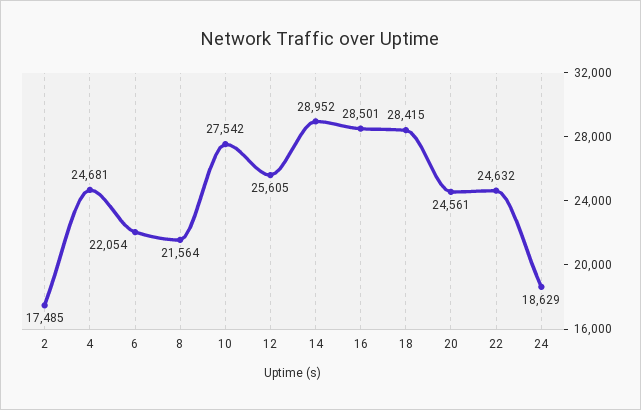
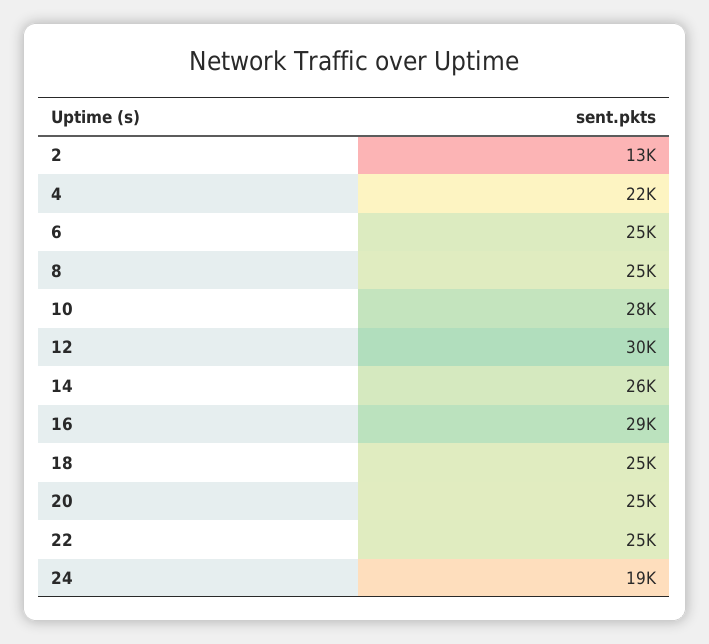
2: 17485 -> 13000
4: 24681 -> 22000
6: 22054 -> 25000
8: 21564 -> 25000
12: 25605 -> 30000
14: 28952 -> 26000
18: 28415 -> 25000

